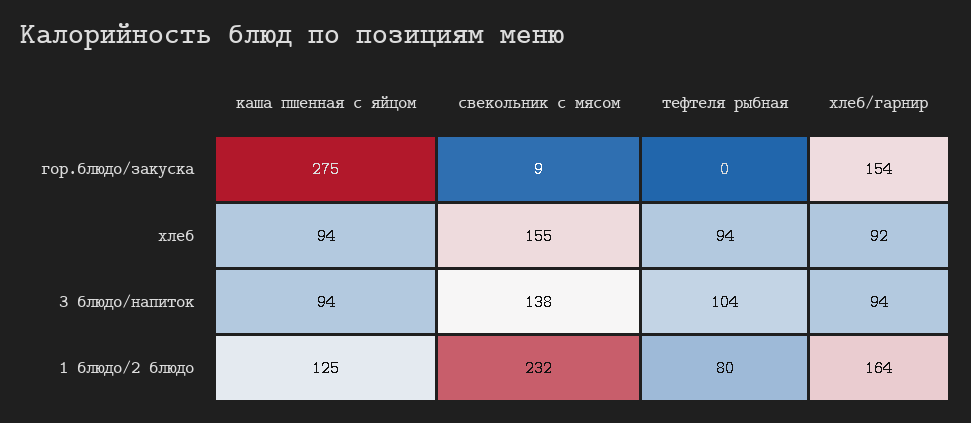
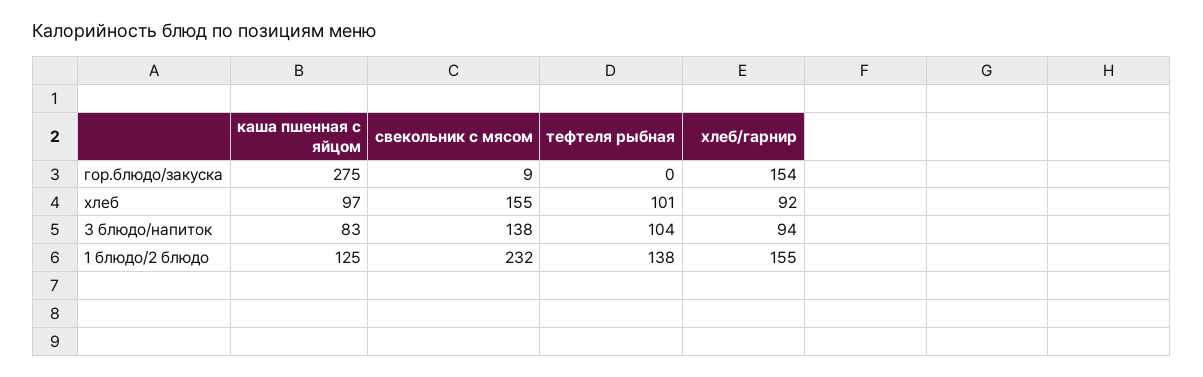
каша пшенная с яйцом, хлеб: 94 -> 97
тефтеля рыбная, хлеб: 94 -> 101
каша пшенная с яйцом, 3 блюдо/напиток: 94 -> 83
тефтеля рыбная, 1 блюдо/2 блюдо: 80 -> 138
хлеб/гарнир, 1 блюдо/2 блюдо: 164 -> 155

